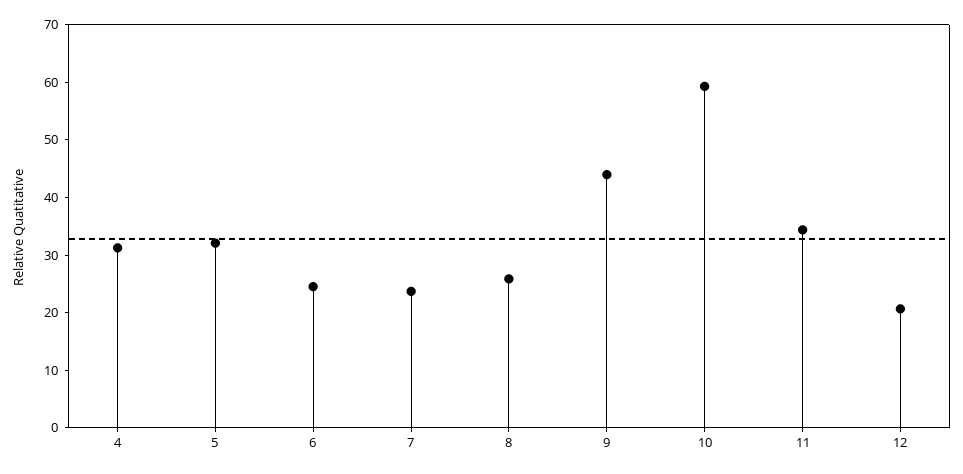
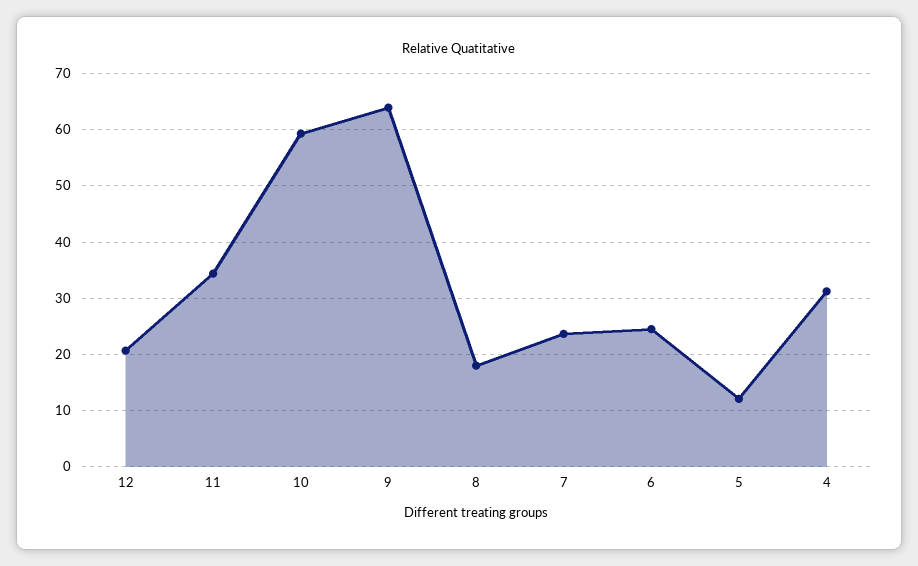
5: 32 -> 12
8: 26 -> 18
9: 44 -> 64

